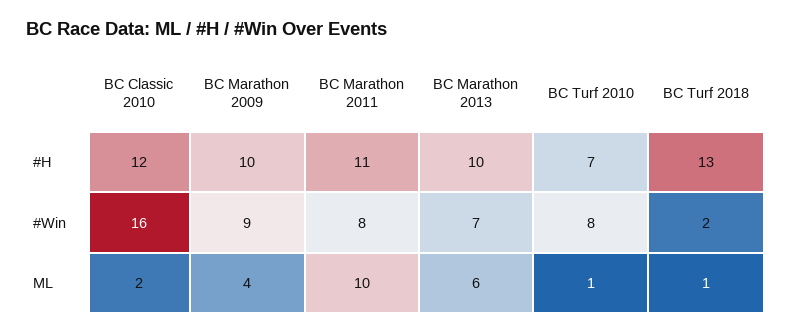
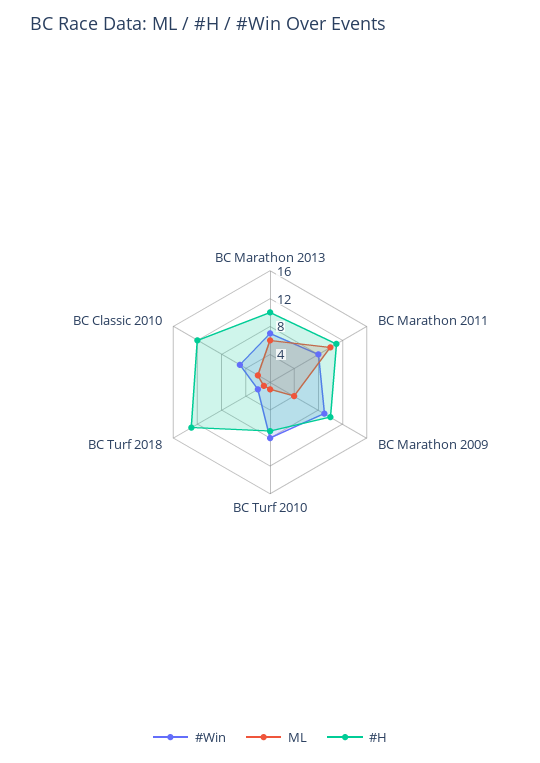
#Win, BC Classic 2010: 16 -> 4

